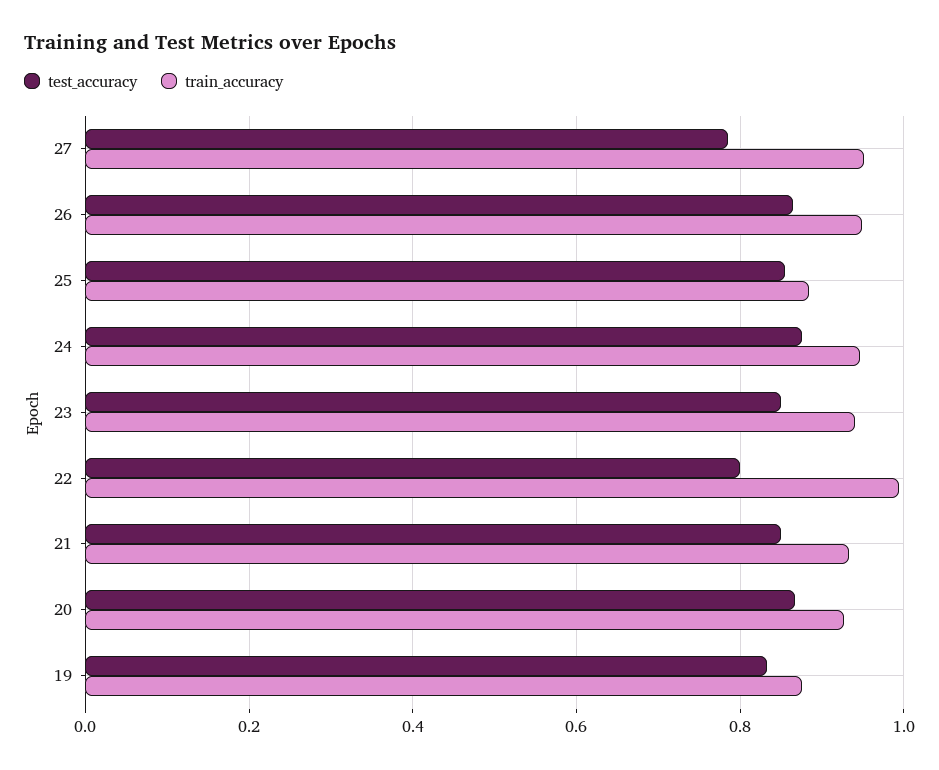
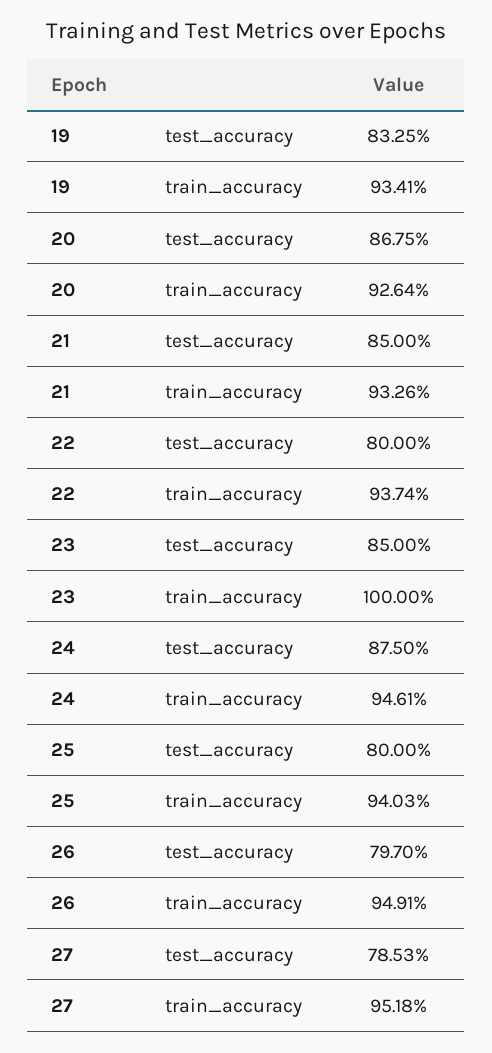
test_accuracy, 26: 0.86 -> 0.797
test_accuracy, 25: 0.86 -> 0.8
train_accuracy, 25: 0.88 -> 0.9403
train_accuracy, 23: 0.94 -> 1
train_accuracy, 22: 1 -> 0.9374
train_accuracy, 19: 0.88 -> 0.9341

